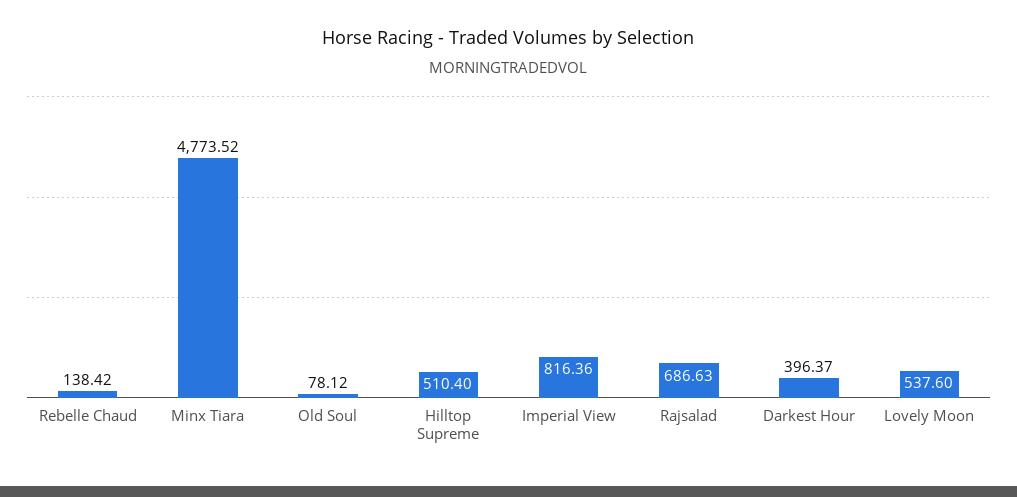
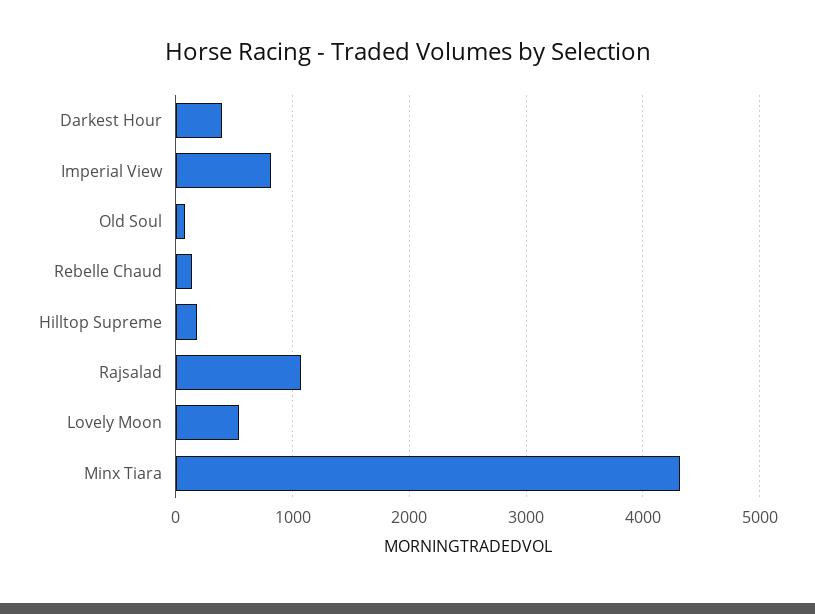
Minx Tiara: 4773.52 -> 4300
Hilltop Supreme: 510.4 -> 200
Rajsalad: 686.63 -> 1100

